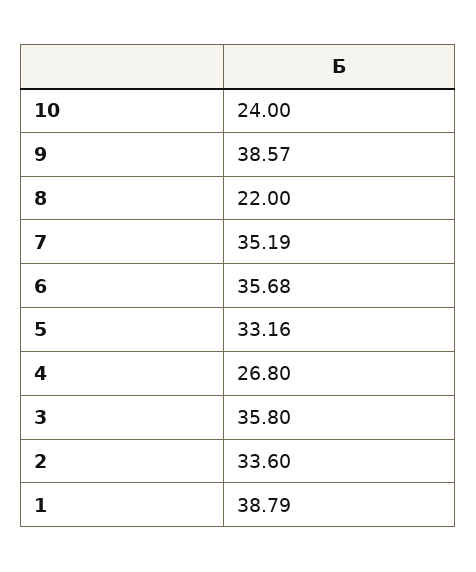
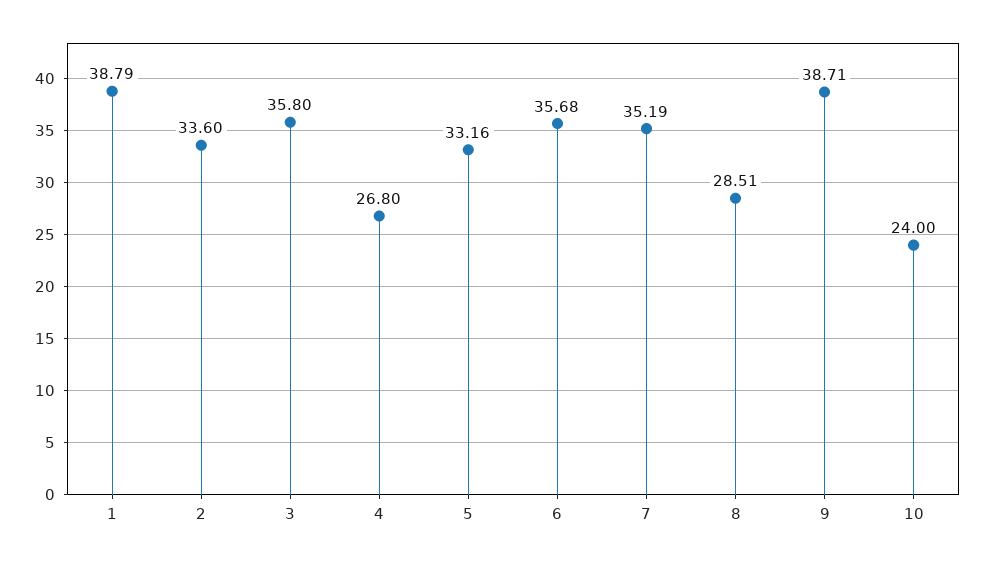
9: 38.57 -> 38.71
8: 22 -> 28.51

